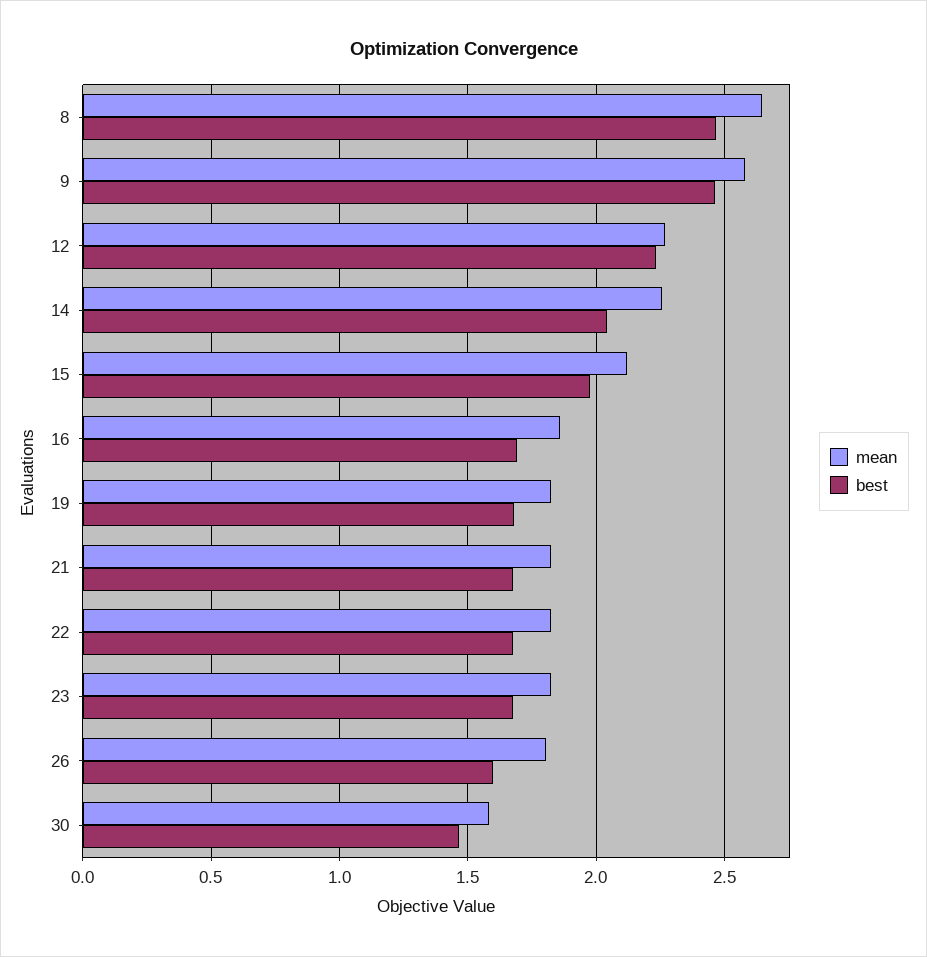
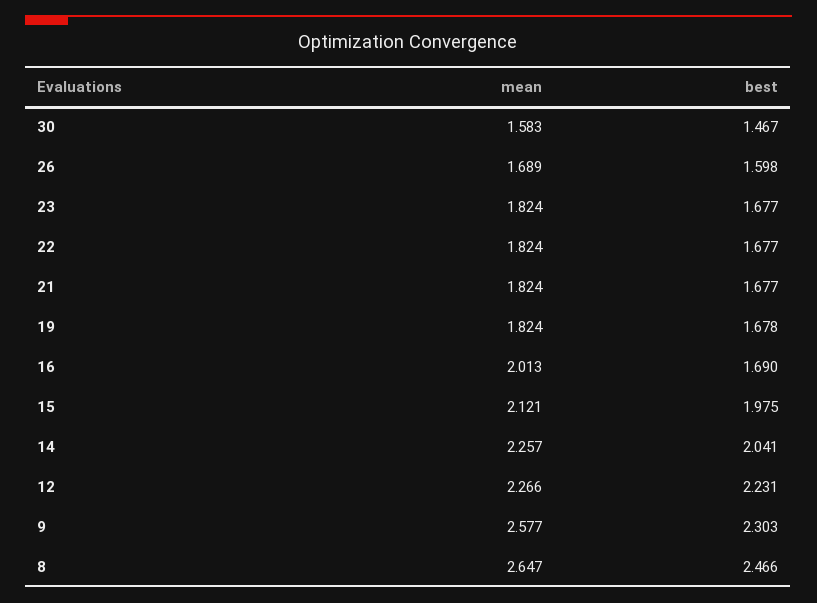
best, 9: 2.45 -> 2.303
mean, 16: 1.85 -> 2.013
mean, 26: 1.8 -> 1.689

